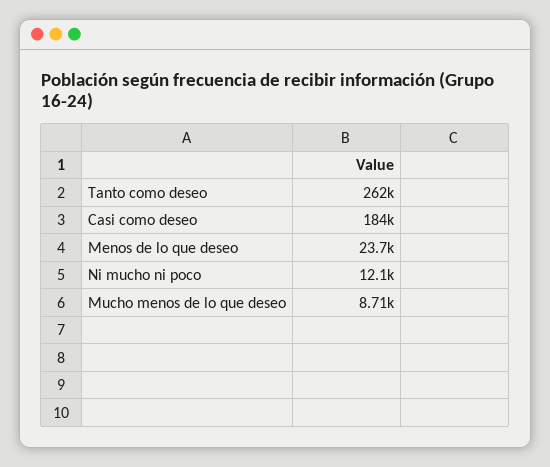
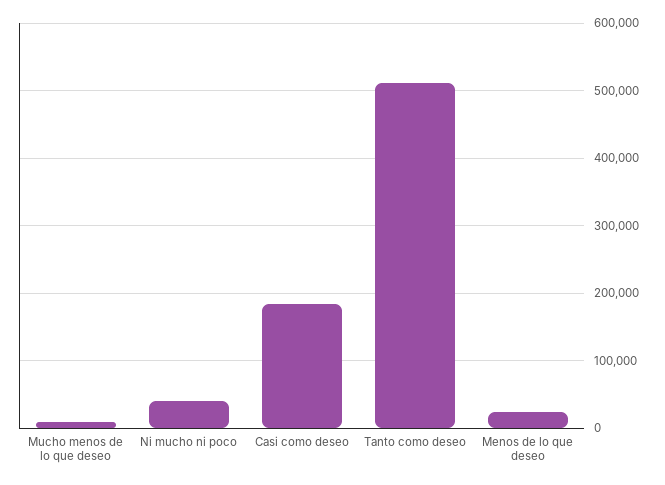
Tanto como deseo: 262000 -> 510000
Ni mucho ni poco: 12100 -> 40000

